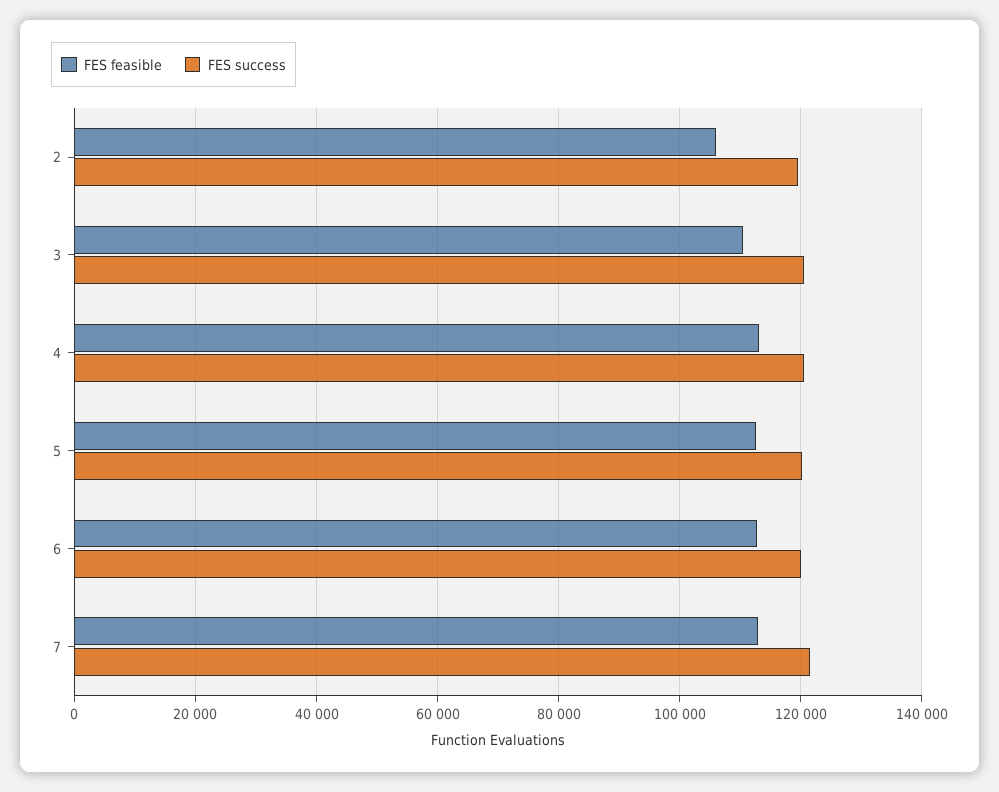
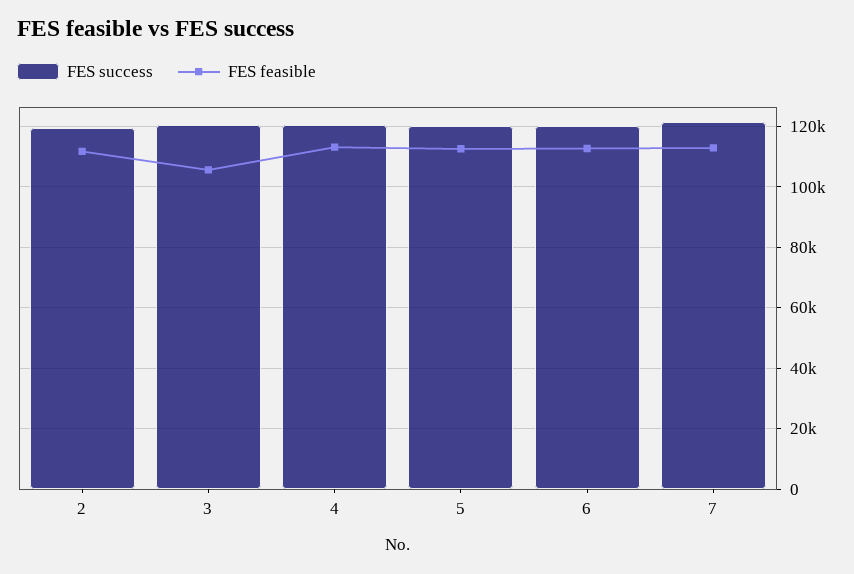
FES feasible, 2: 106000 -> 112000
FES feasible, 3: 110000 -> 106000

